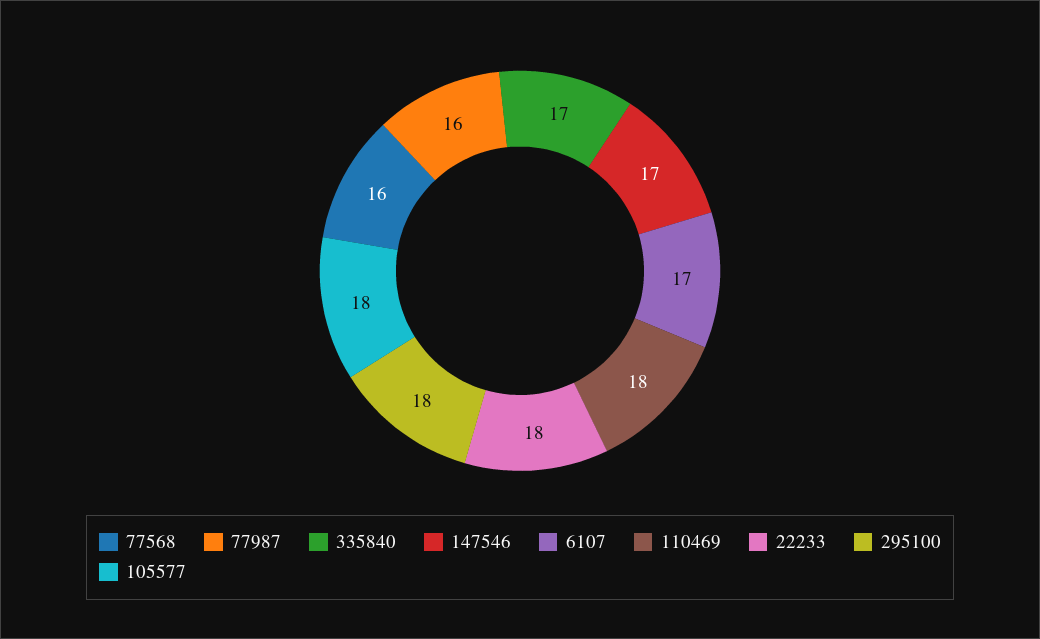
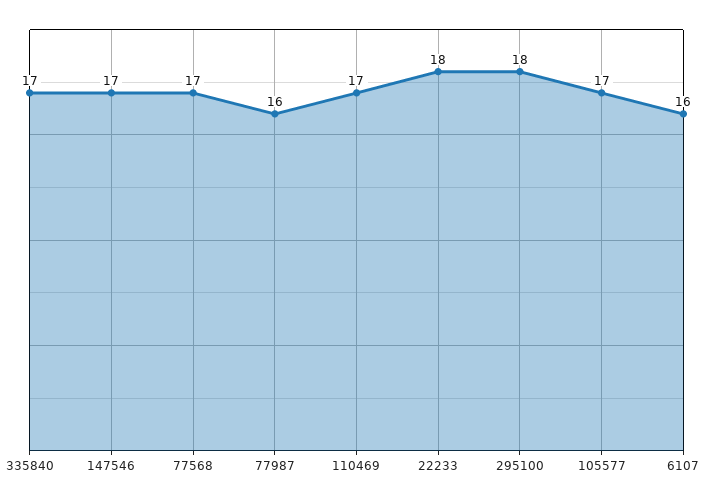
77568: 16 -> 17
6107: 17 -> 16
110469: 18 -> 17
105577: 18 -> 17

